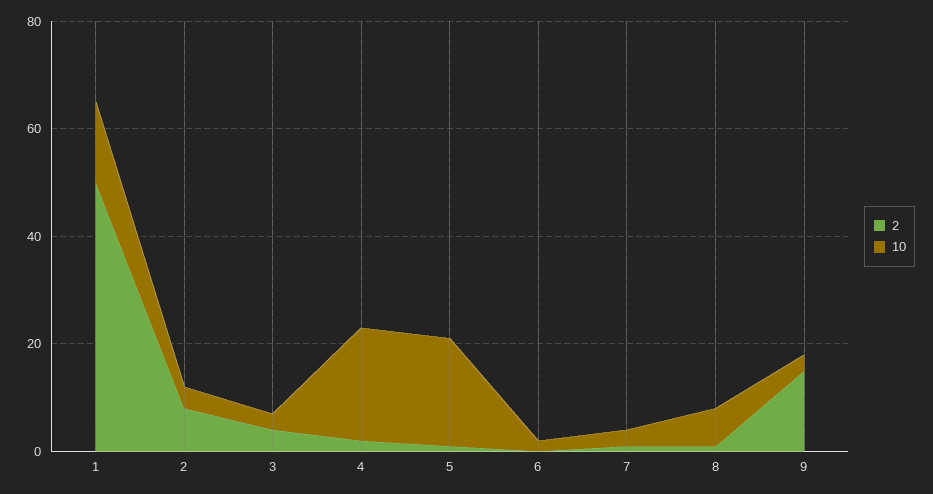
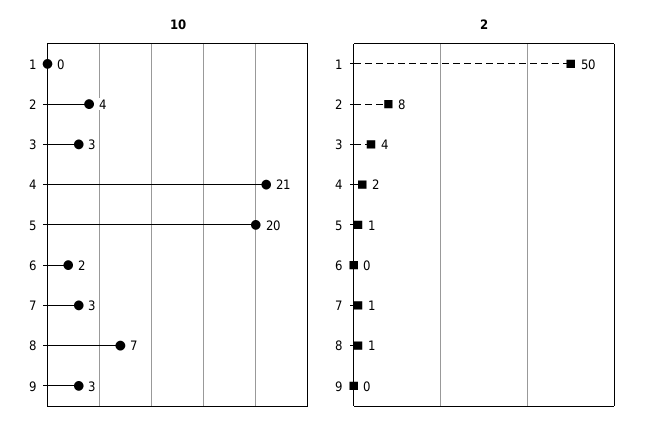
10, 1: 15 -> 0
2, 9: 15 -> 0

